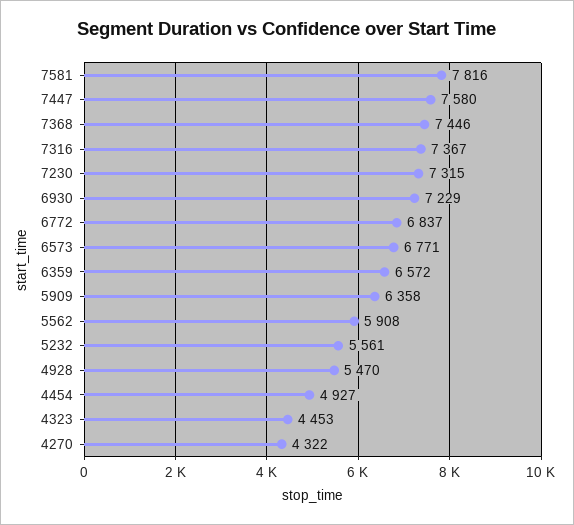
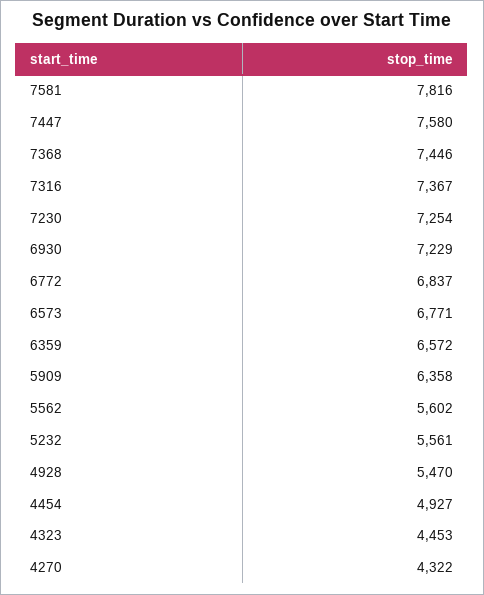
7230: 7315 -> 7254
5562: 5908 -> 5602

